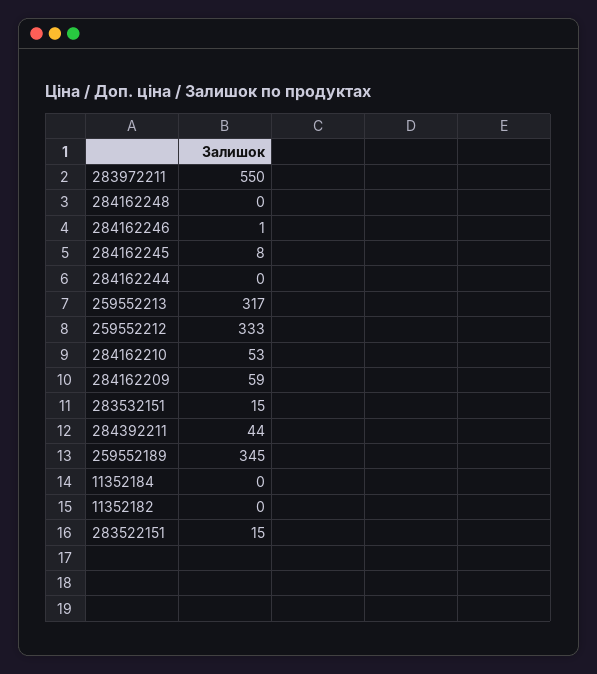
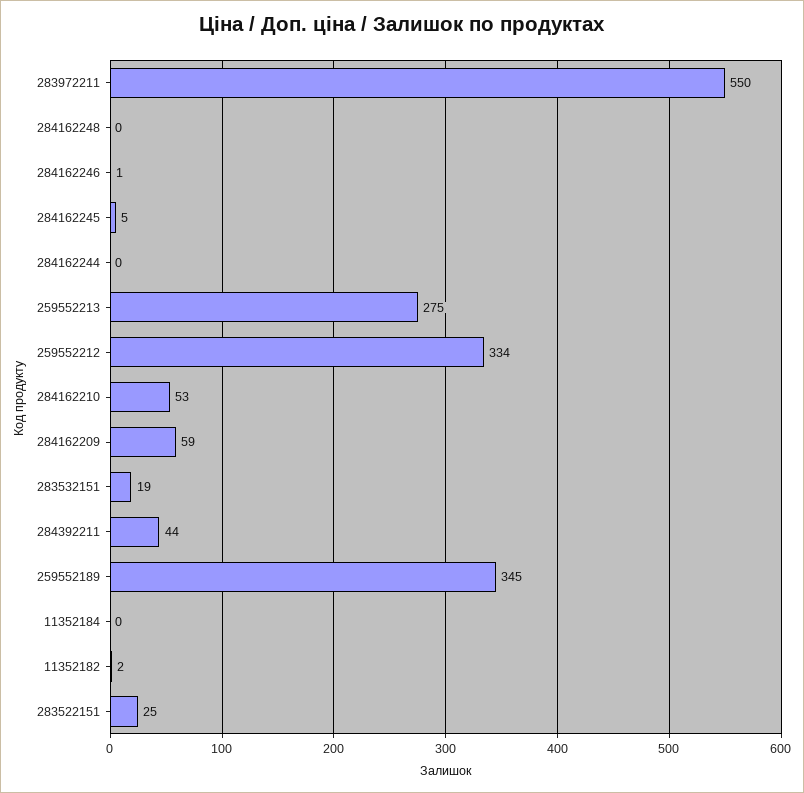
284162245: 8 -> 5
259552213: 317 -> 275
259552212: 333 -> 334
283532151: 15 -> 19
11352182: 0 -> 2
283522151: 15 -> 25

